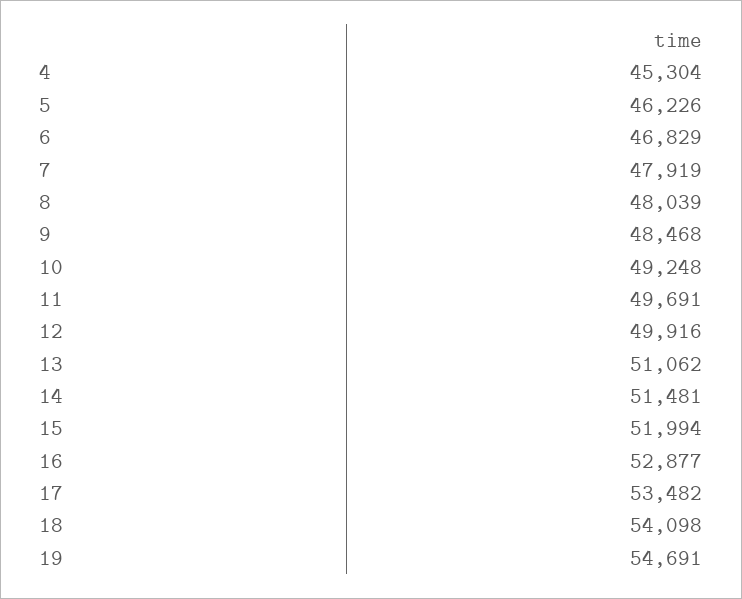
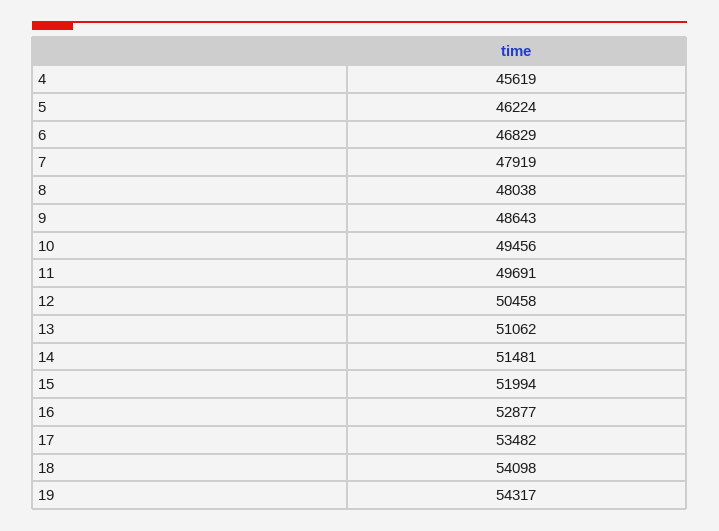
4: 45304 -> 45619
5: 46226 -> 46224
8: 48039 -> 48038
9: 48468 -> 48643
10: 49248 -> 49456
12: 49916 -> 50458
19: 54691 -> 54317

